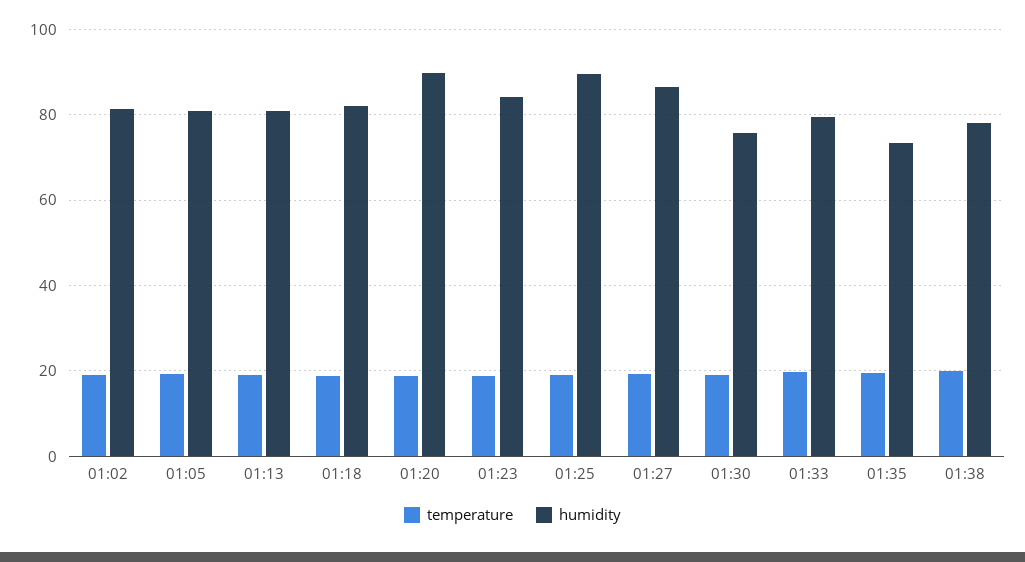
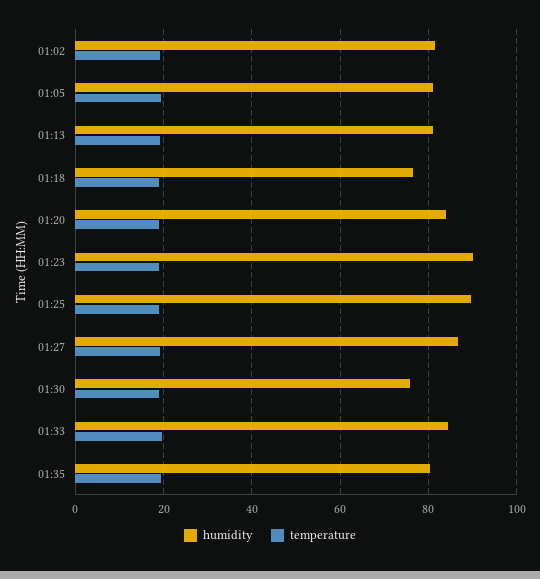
humidity, 01:18: 82 -> 76
humidity, 01:20: 90 -> 84
humidity, 01:23: 84 -> 90
humidity, 01:33: 80 -> 84
humidity, 01:35: 74 -> 80
temperature, 01:38: 20 -> none
humidity, 01:38: 78 -> none

